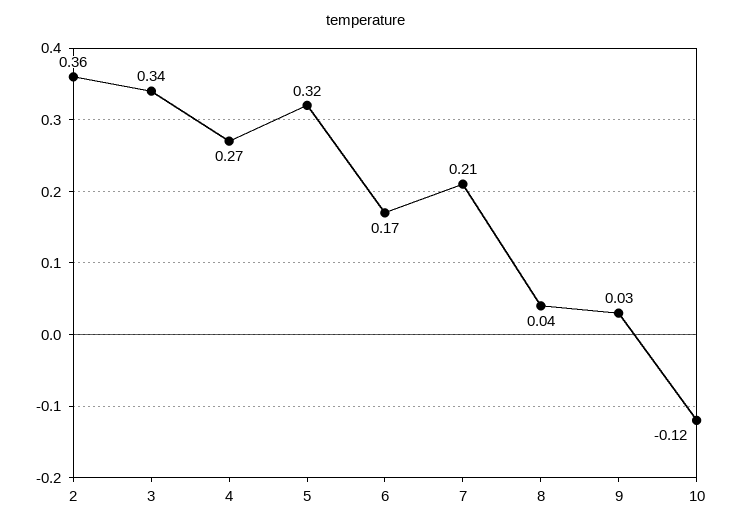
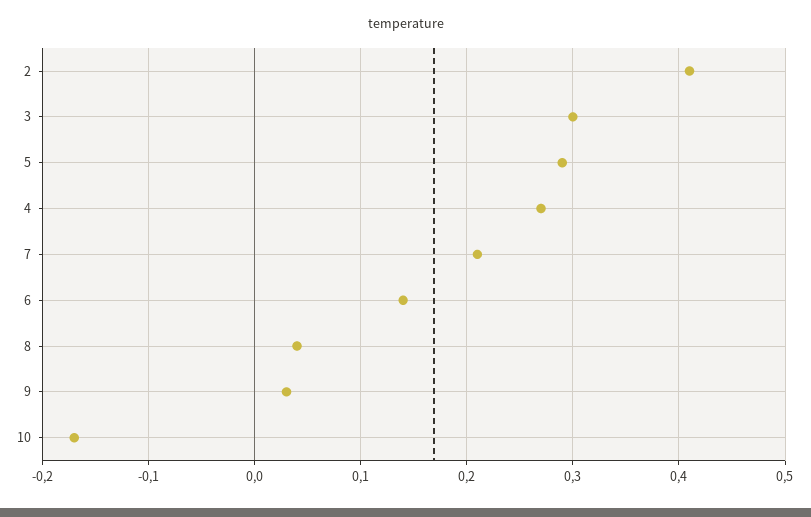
2: 0.36 -> 0.41
3: 0.34 -> 0.3
5: 0.32 -> 0.29
6: 0.17 -> 0.14
10: -0.12 -> -0.17

